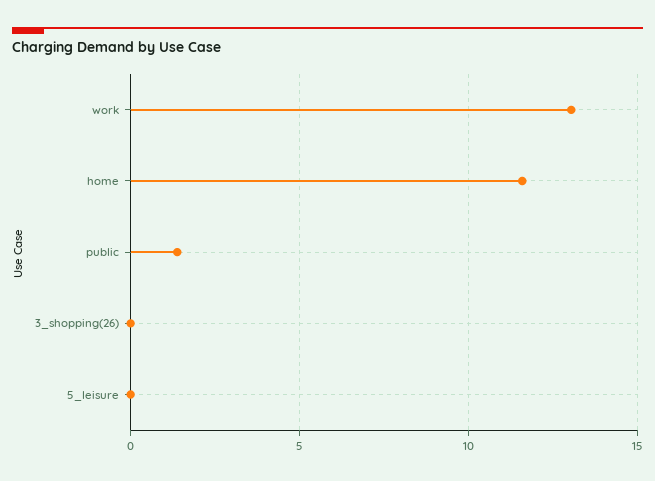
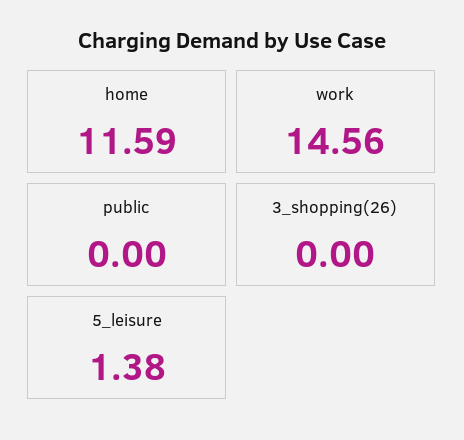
work: 13 -> 14.56
public: 1.5 -> 0
5_leisure: 0 -> 1.38

